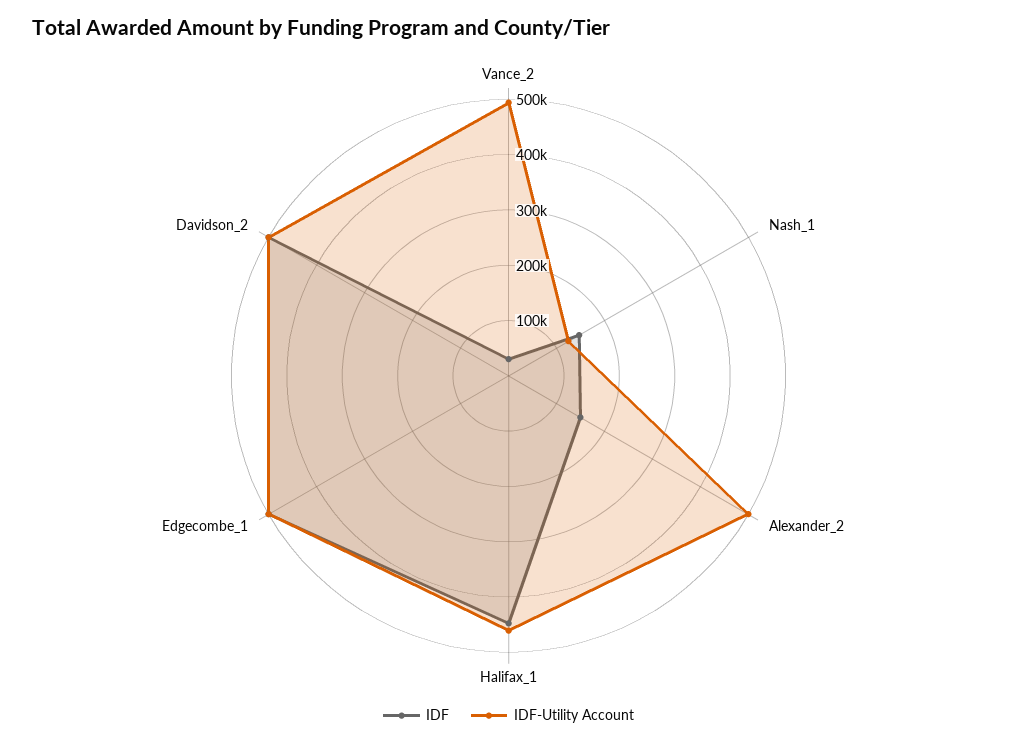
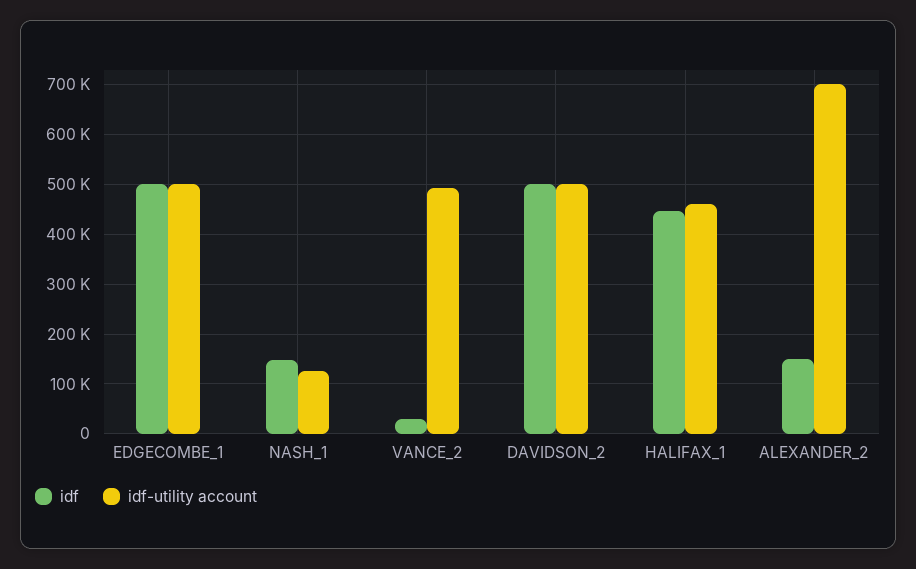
IDF-Utility Account, Alexander_2: 500000 -> 700000

